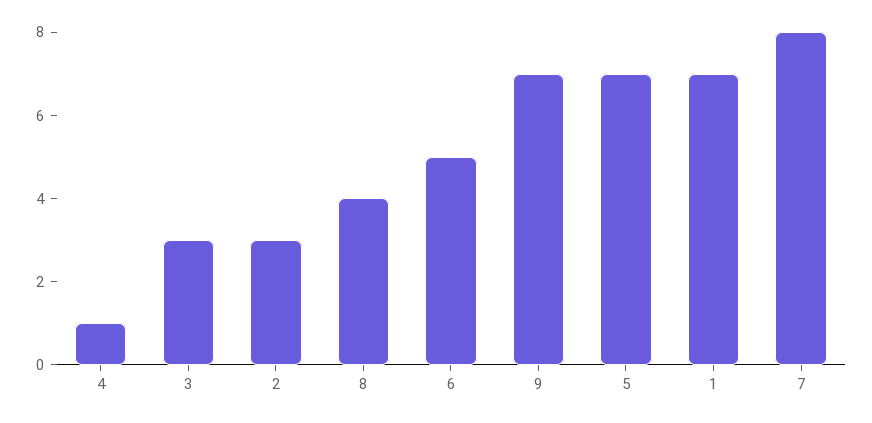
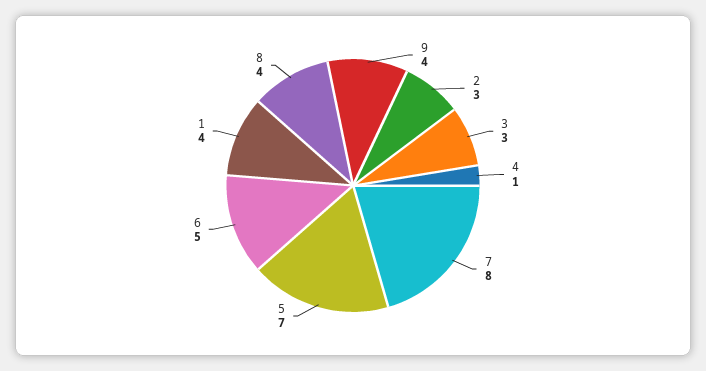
9: 7 -> 4
1: 7 -> 4

